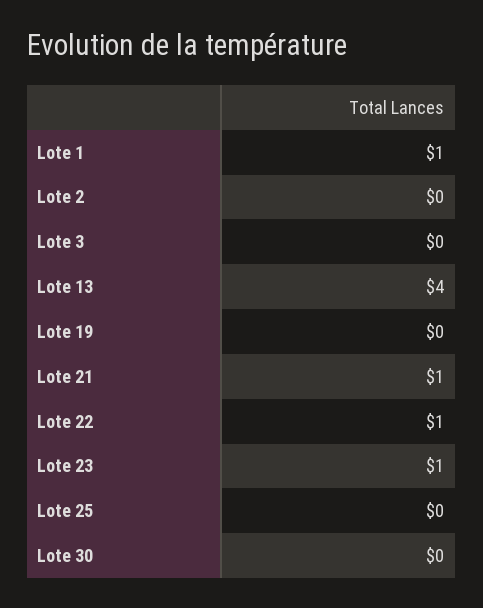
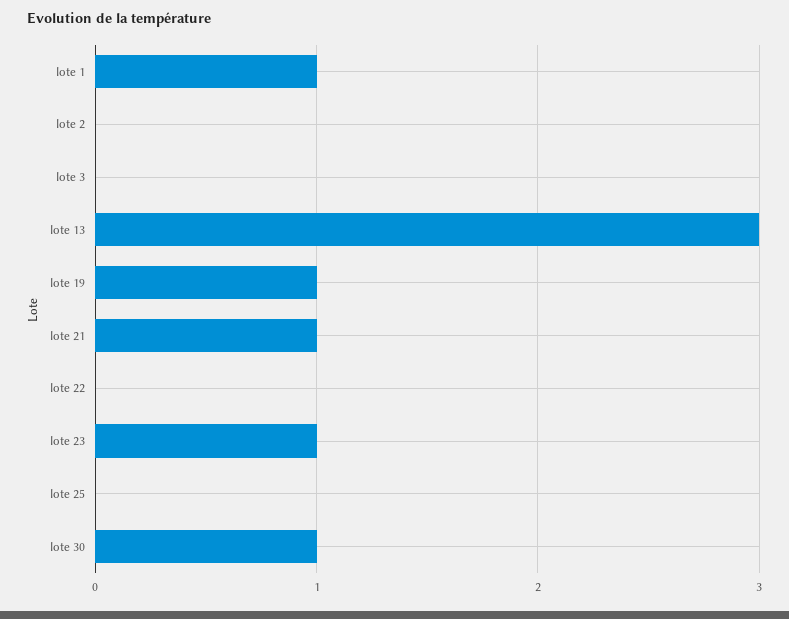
Lote 13: 4 -> 3
Lote 19: 0 -> 1
Lote 22: 1 -> 0
Lote 30: 0 -> 1

